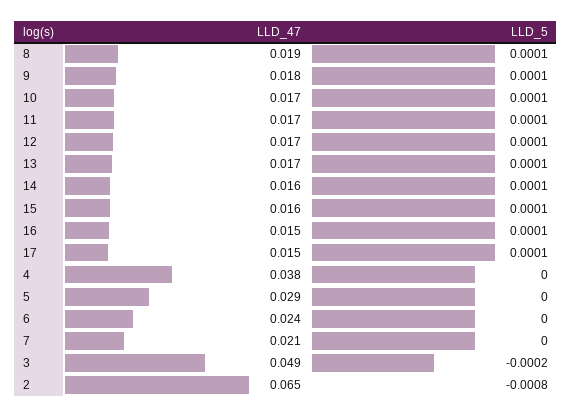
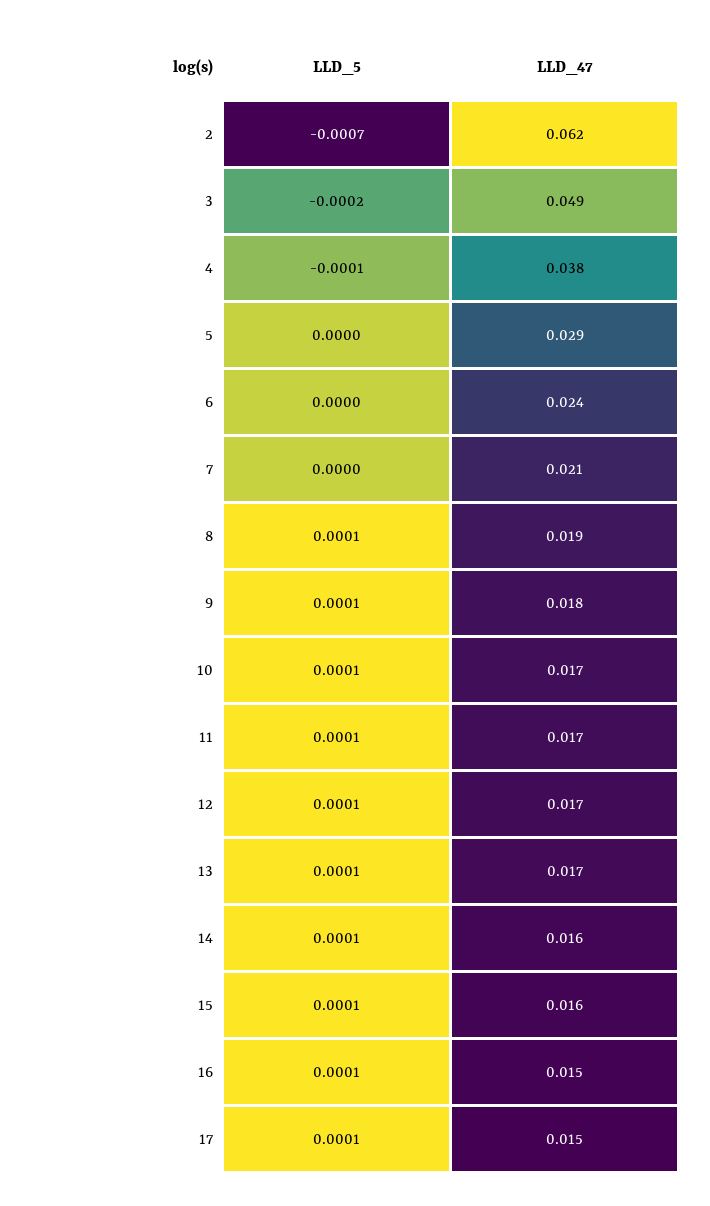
LLD_5, 4: 0 -> -0.0001
LLD_47, 2: 0.065 -> 0.062
LLD_5, 2: -0.0008 -> -0.0007

